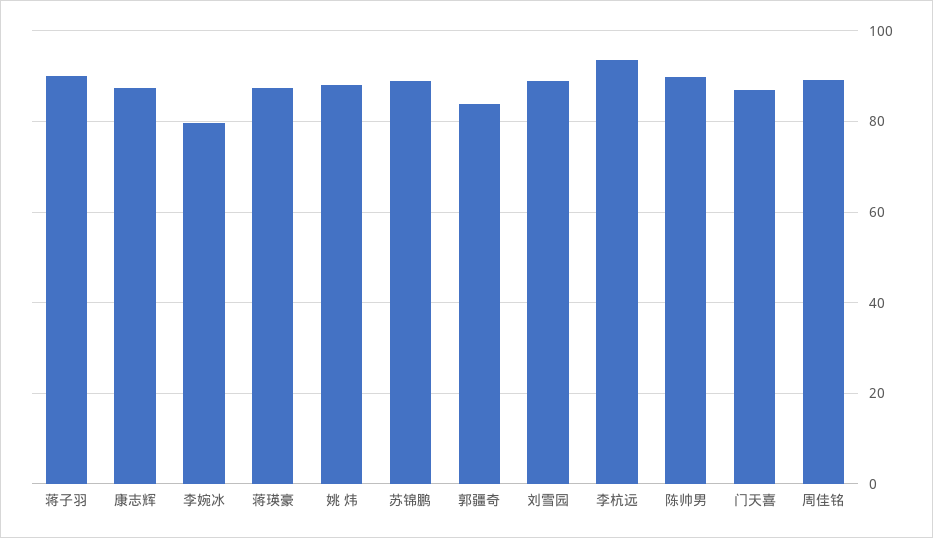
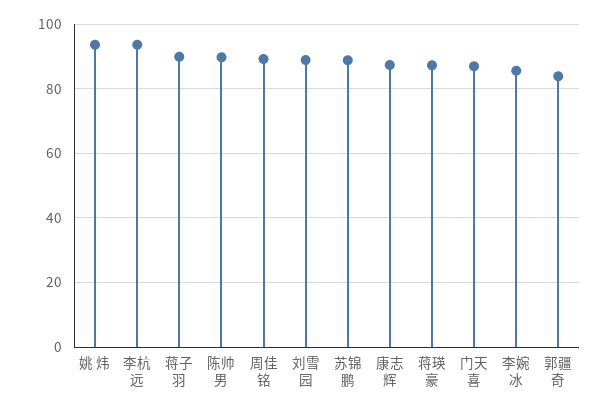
李婉冰: 80 -> 86
姚 炜: 88 -> 94

